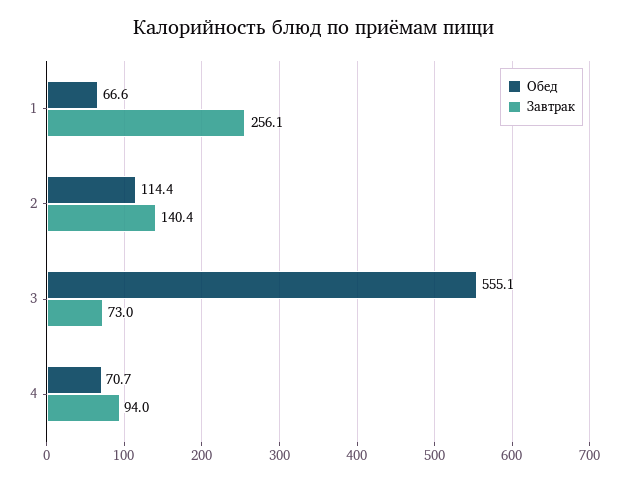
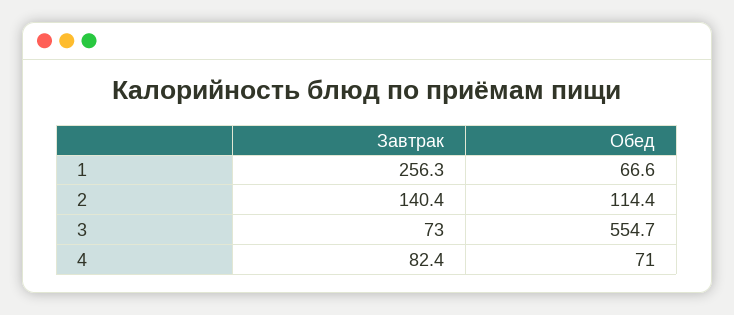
Завтрак, 1: 256.1 -> 256.3
Обед, 3: 555.1 -> 554.7
Обед, 4: 70.7 -> 71
Завтрак, 4: 94 -> 82.4

